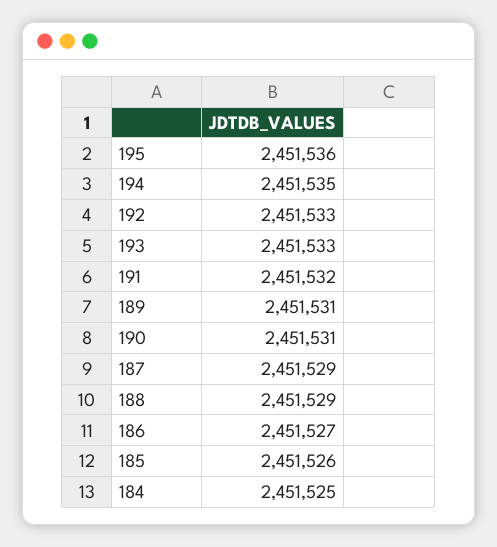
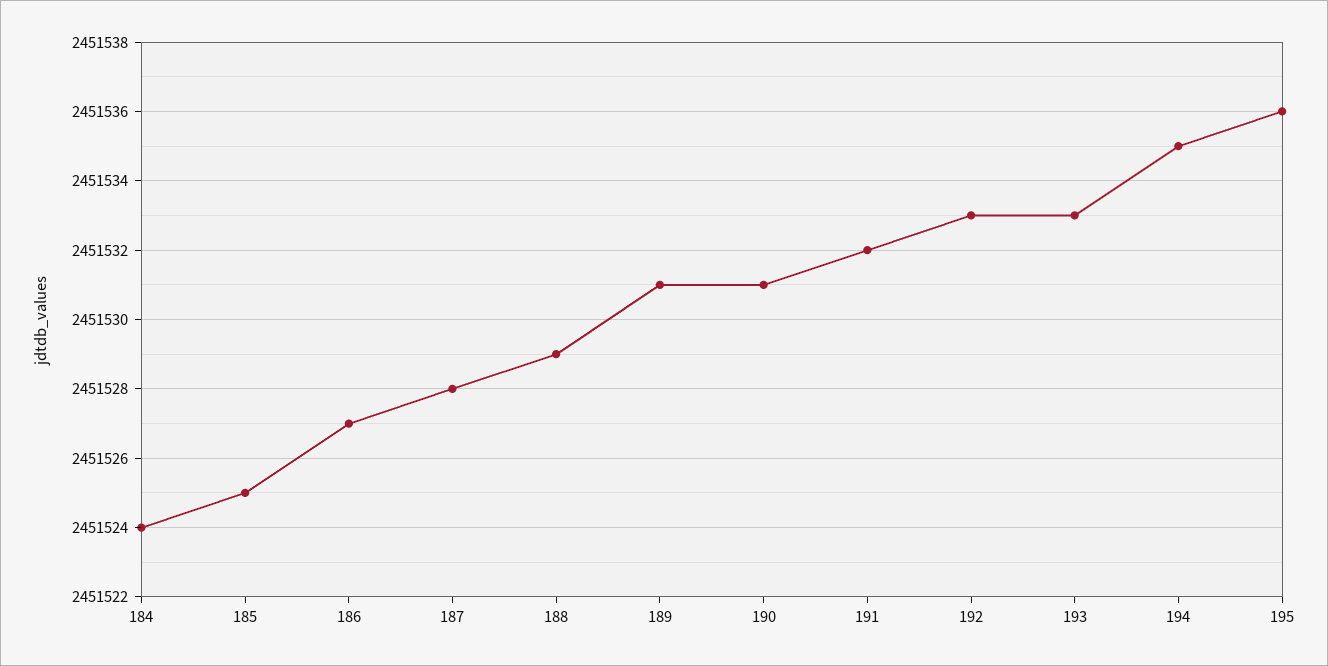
187: 2451529 -> 2451528
185: 2451526 -> 2451525
184: 2451525 -> 2451524

